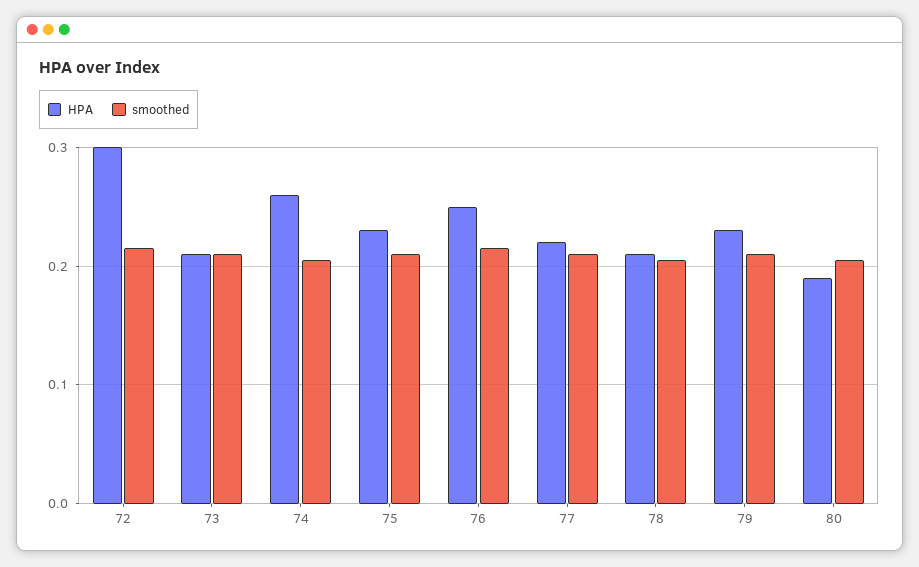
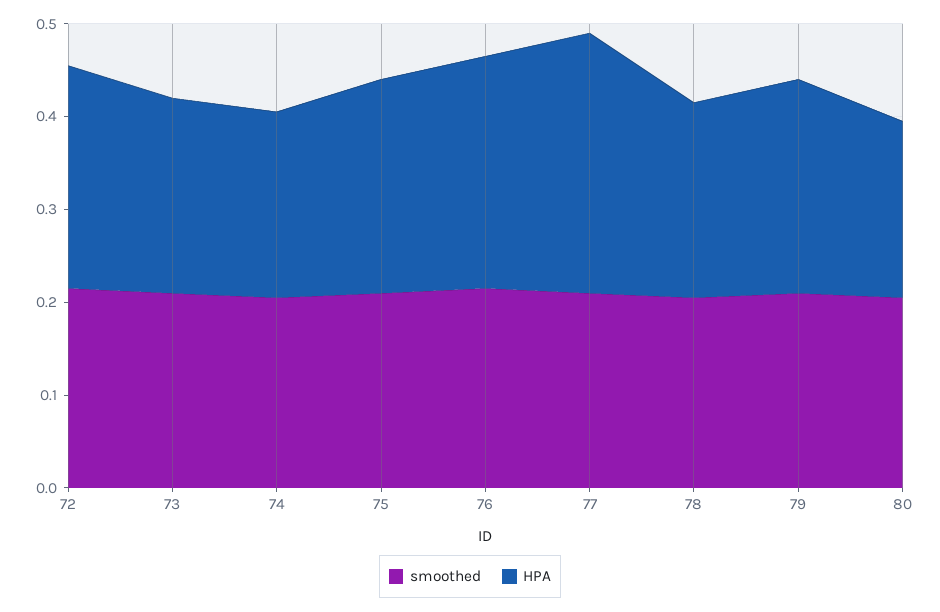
HPA, 72: 0.3 -> 0.24
HPA, 74: 0.26 -> 0.2
HPA, 77: 0.22 -> 0.28

